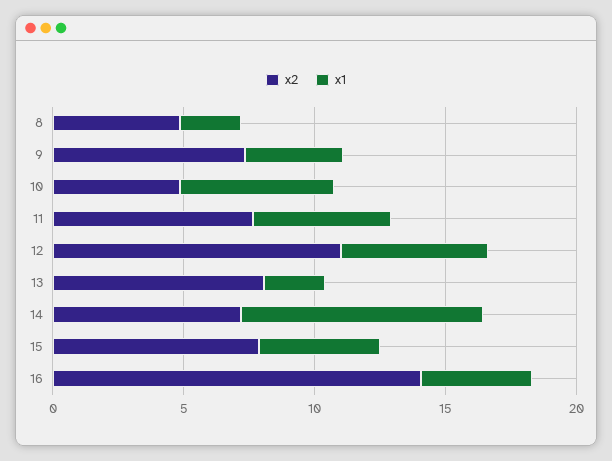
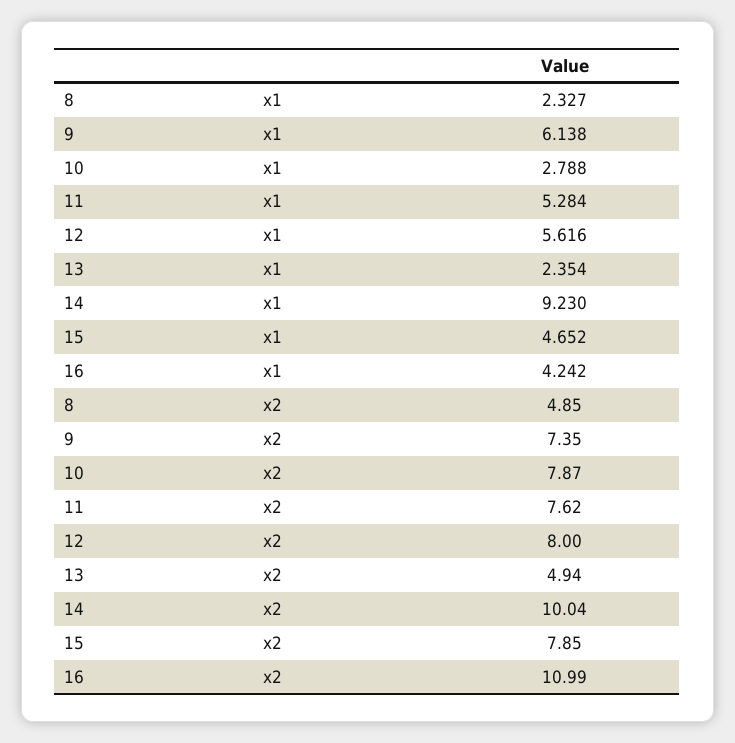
x1, 9: 4 -> 6.138
x2, 10: 5 -> 7.87
x1, 10: 6 -> 2.788
x2, 12: 11 -> 8
x2, 13: 8 -> 4.94
x2, 14: 7 -> 10.04
x2, 16: 14 -> 10.99

